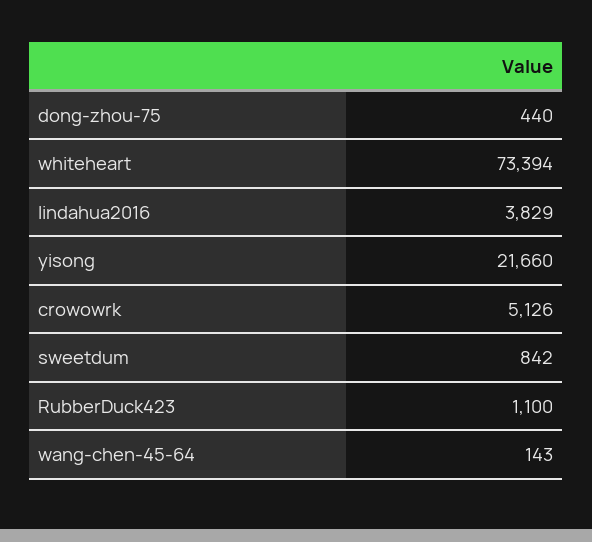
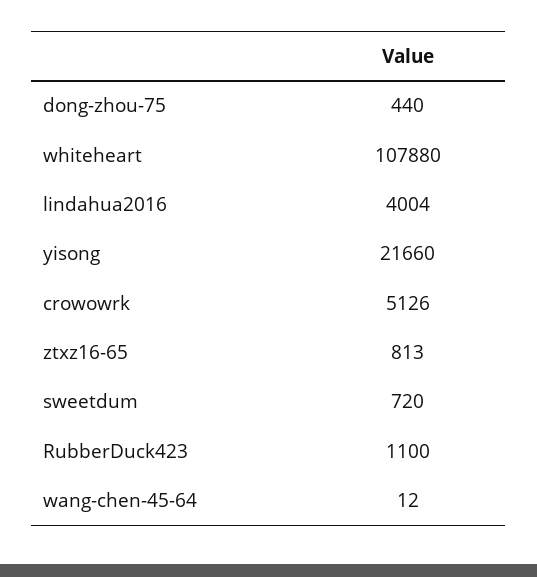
whiteheart: 73394 -> 107880
lindahua2016: 3829 -> 4004
sweetdum: 842 -> 720
wang-chen-45-64: 143 -> 12
ztxz16-65: none -> 813

